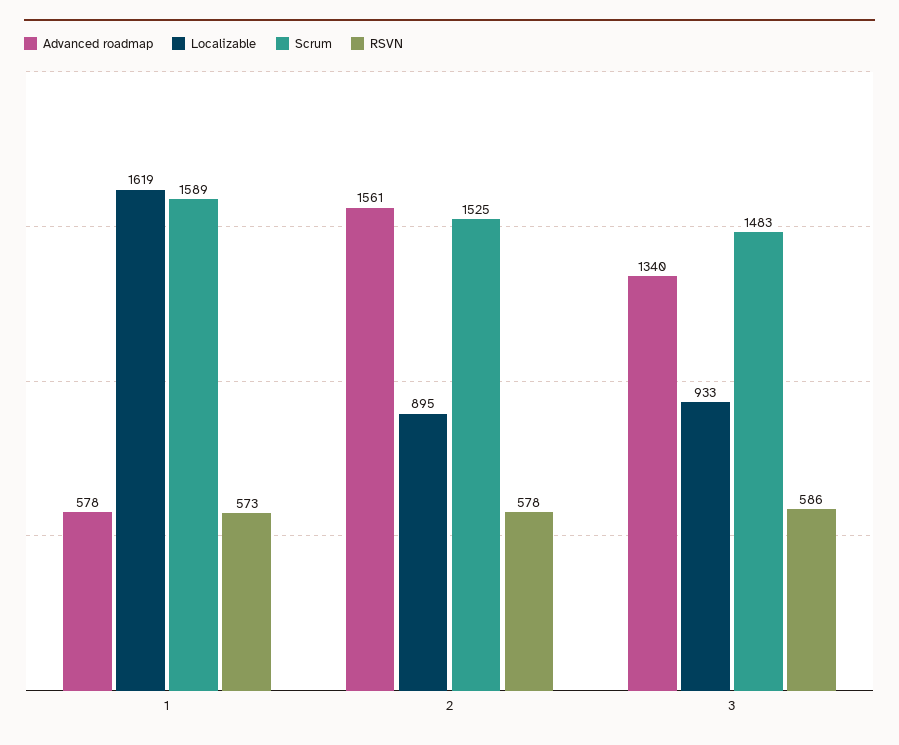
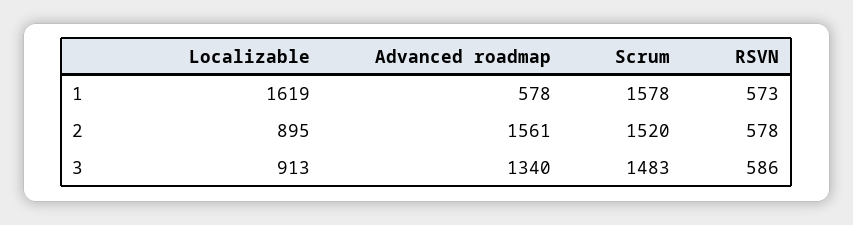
Scrum, 1: 1589 -> 1578
Scrum, 2: 1525 -> 1520
Localizable, 3: 933 -> 913

